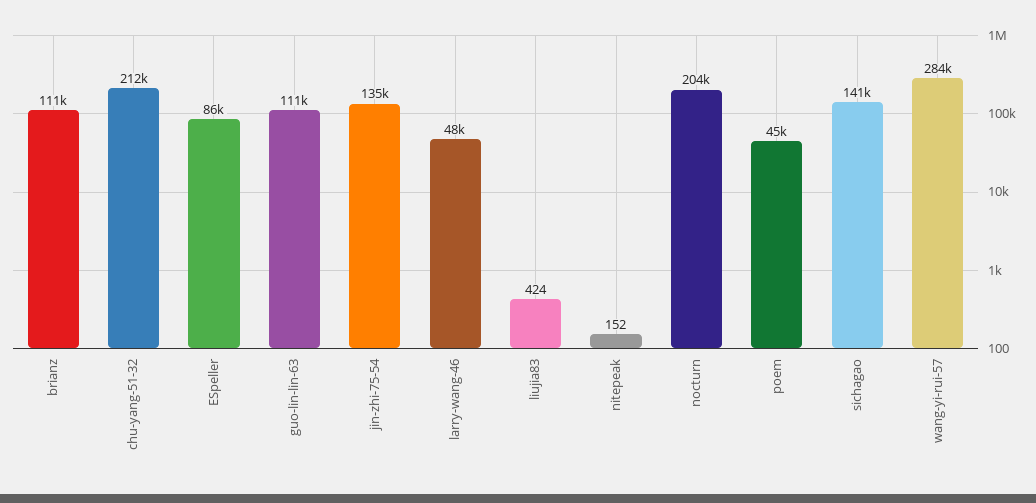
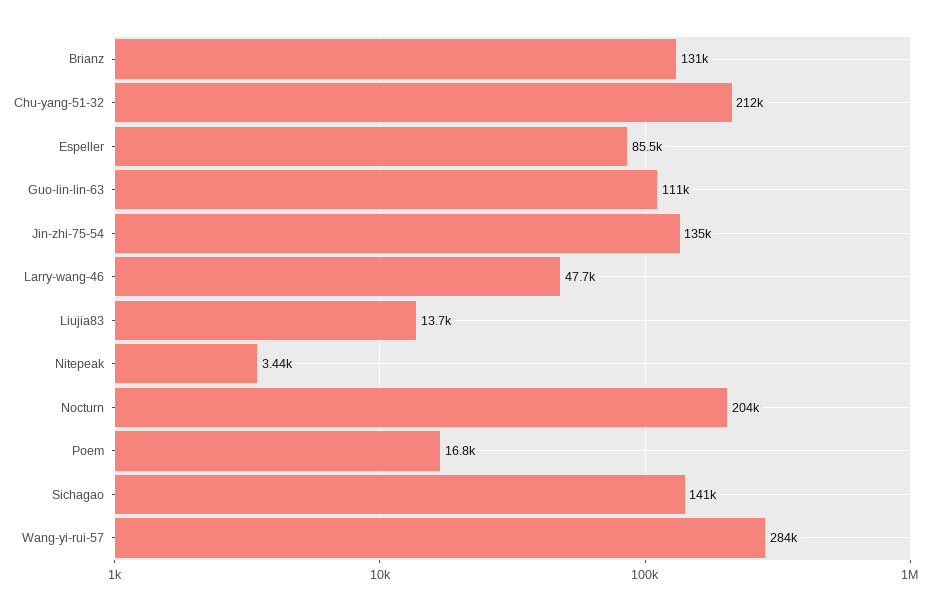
brianz: 111000 -> 131000
liujia83: 424 -> 13700
nitepeak: 152 -> 3440
poem: 45000 -> 16800

